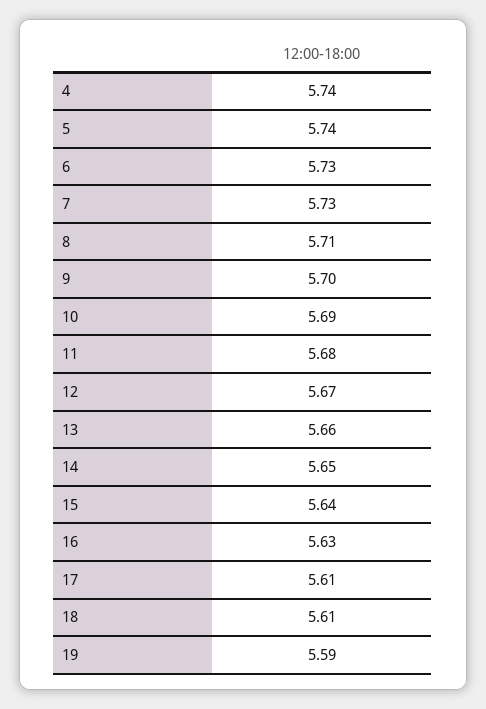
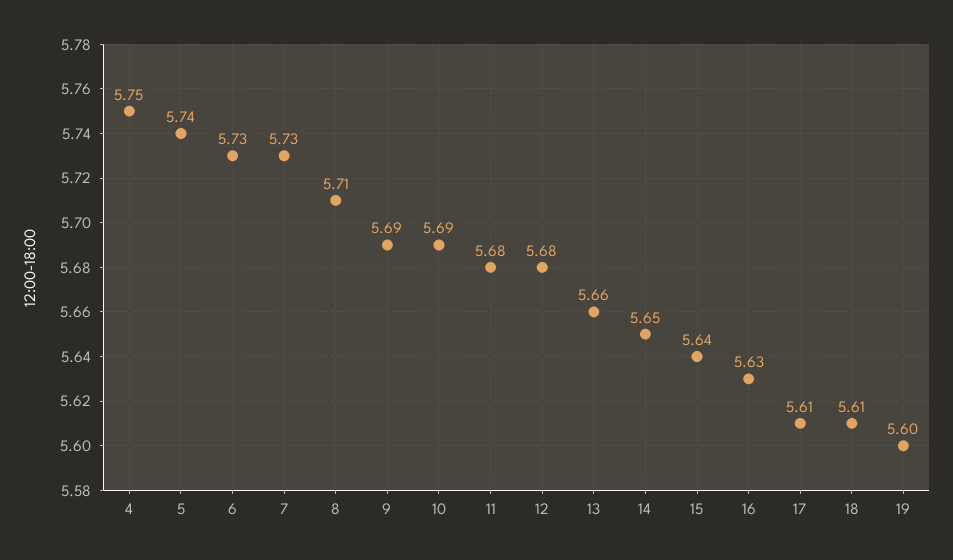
4: 5.74 -> 5.75
9: 5.7 -> 5.69
12: 5.67 -> 5.68
19: 5.59 -> 5.6

